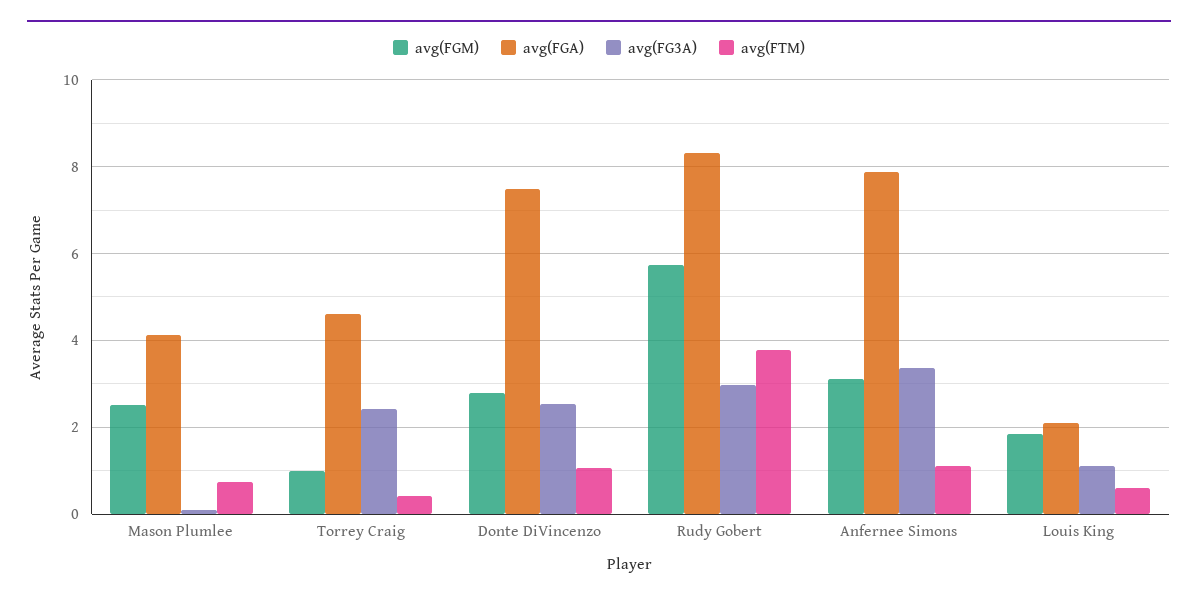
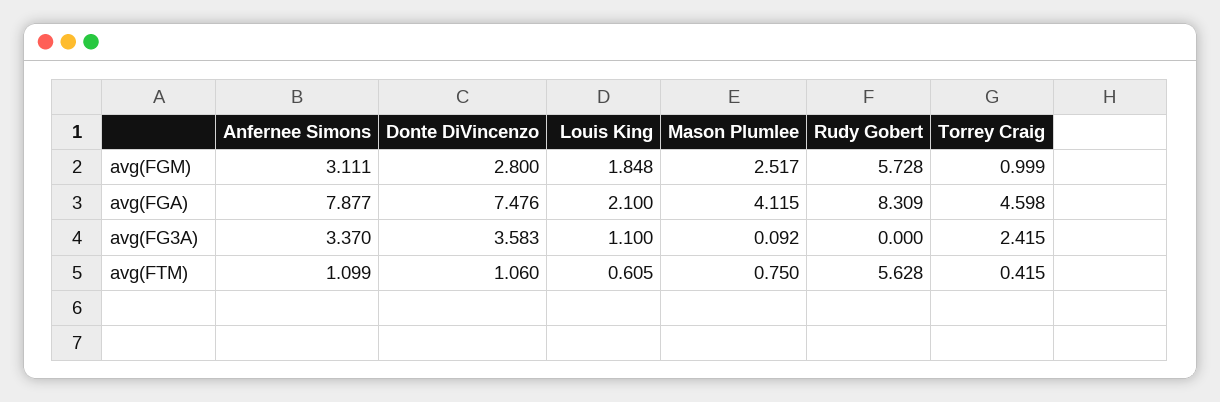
avg(FG3A), Donte DiVincenzo: 2.6 -> 3.583
avg(FG3A), Rudy Gobert: 3 -> 0
avg(FTM), Rudy Gobert: 3.8 -> 5.628

